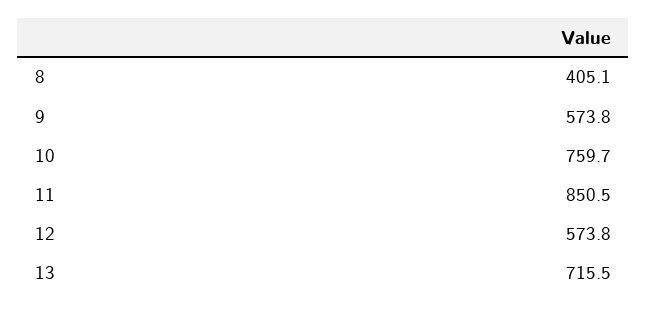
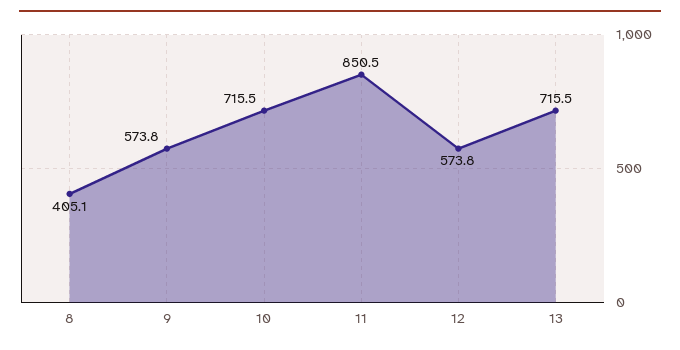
10: 759.7 -> 715.5

